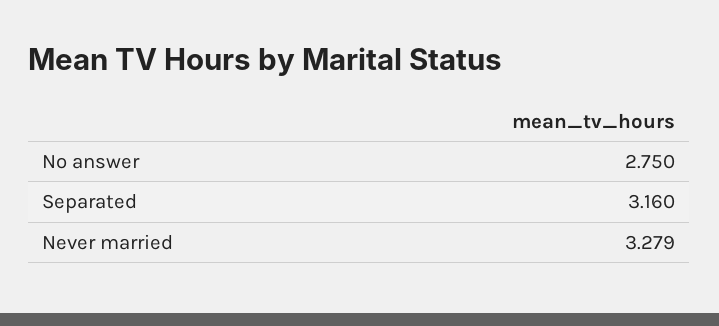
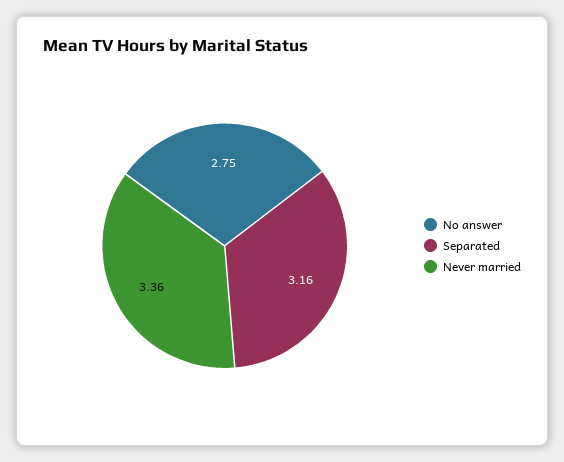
Never married: 3.279 -> 3.36

